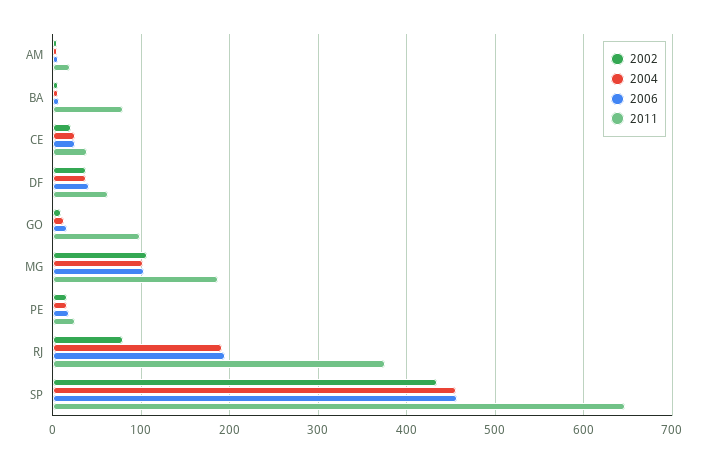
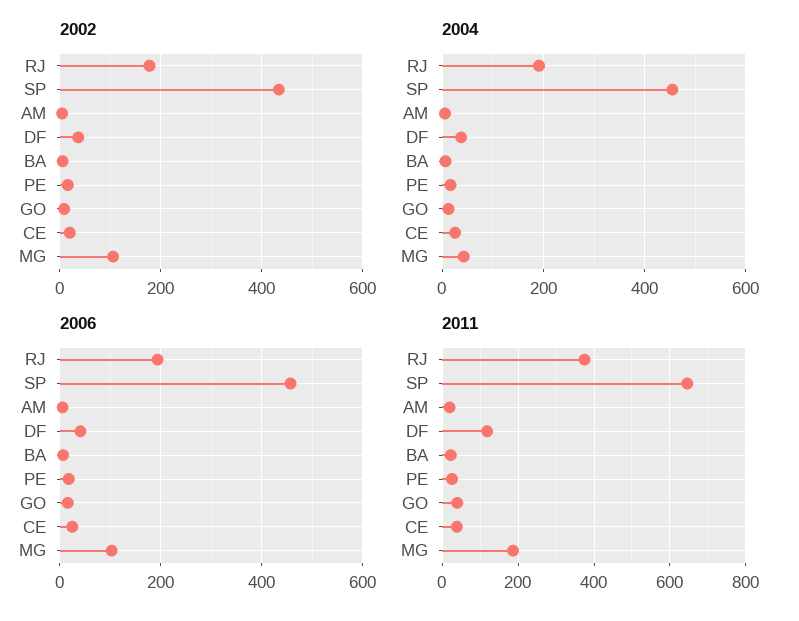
2011, BA: 80 -> 20
2011, DF: 60 -> 120
2011, GO: 100 -> 40
2004, MG: 100 -> 40
2002, RJ: 80 -> 180

